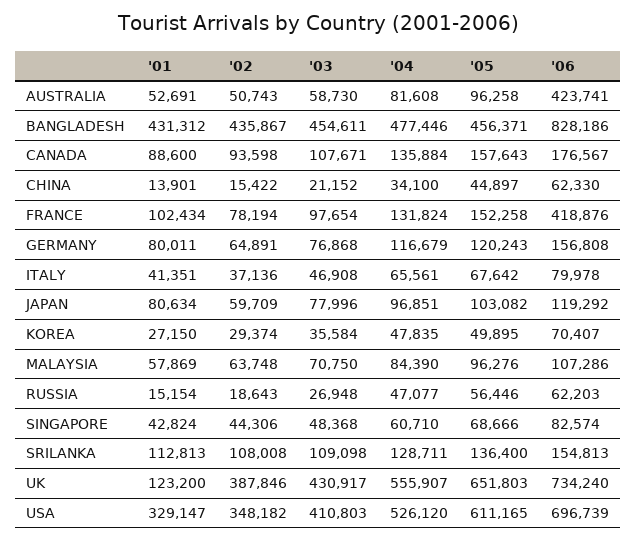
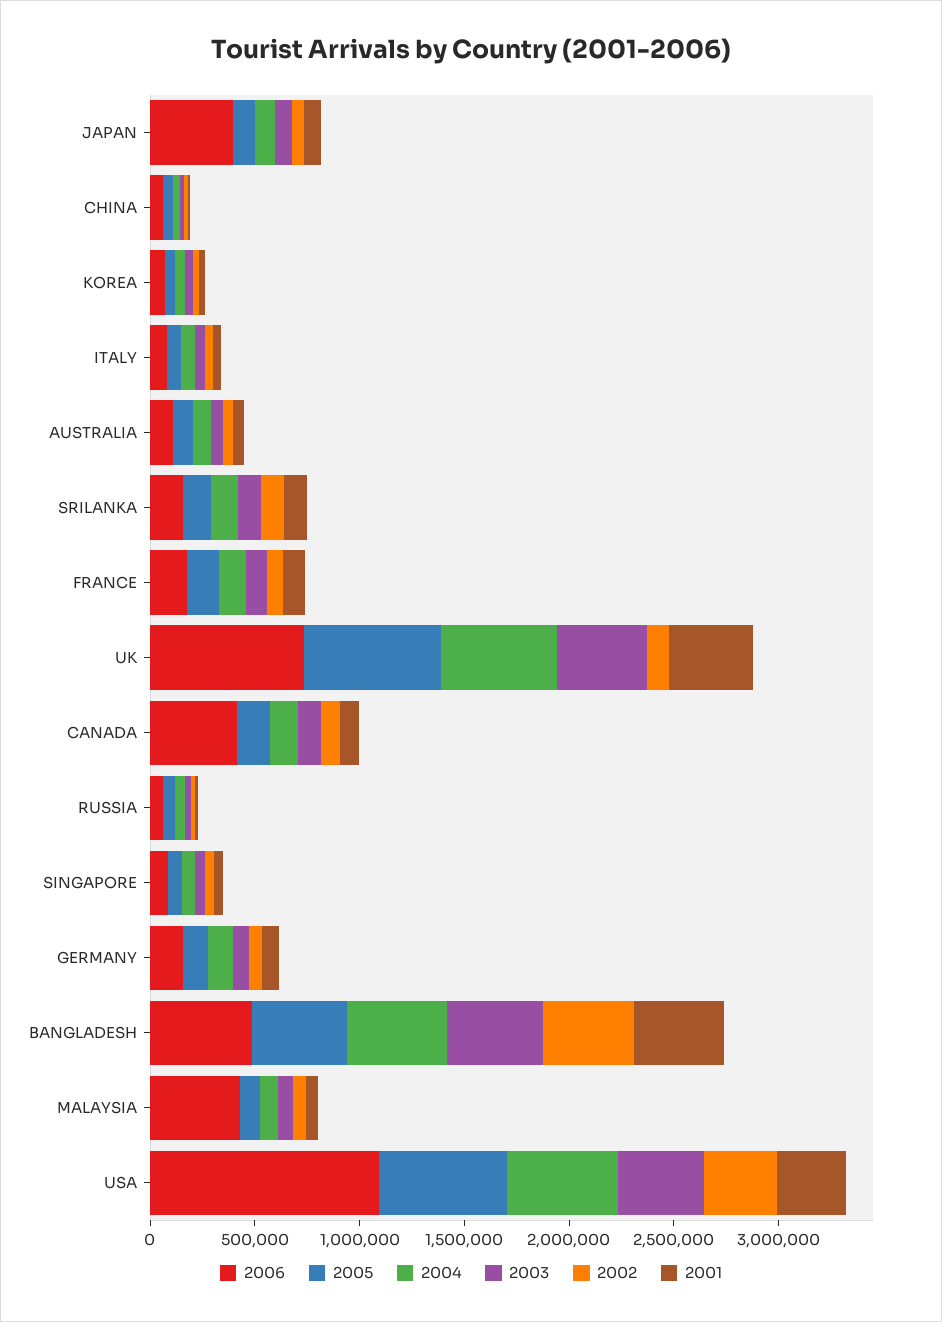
'06, AUSTRALIA: 423741 -> 100000
'06, BANGLADESH: 828186 -> 500000
'06, CANADA: 176567 -> 400000
'06, FRANCE: 418876 -> 200000
'06, JAPAN: 119292 -> 400000
'06, MALAYSIA: 107286 -> 400000
'01, UK: 123200 -> 400000
'02, UK: 387846 -> 100000
'06, USA: 696739 -> 1100000

